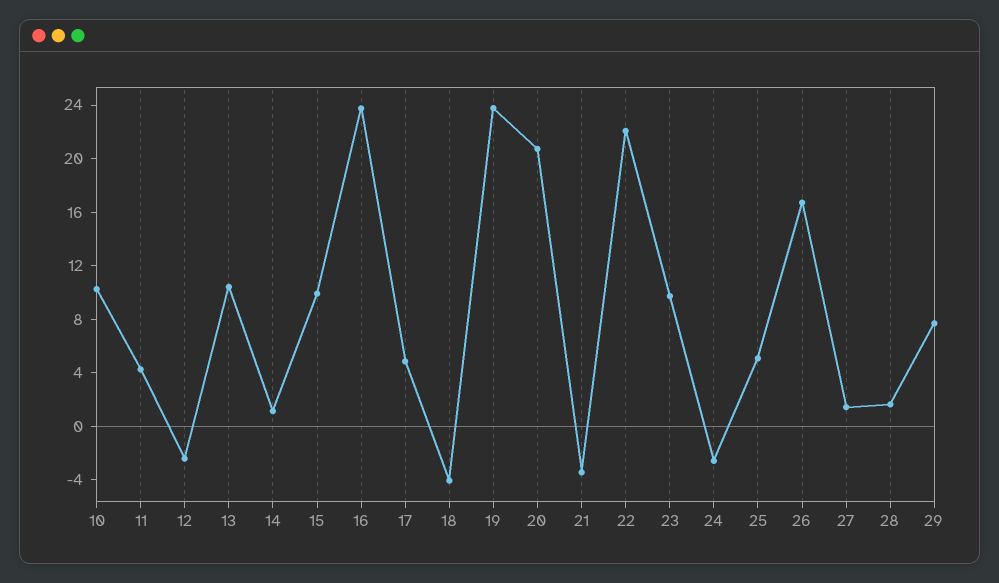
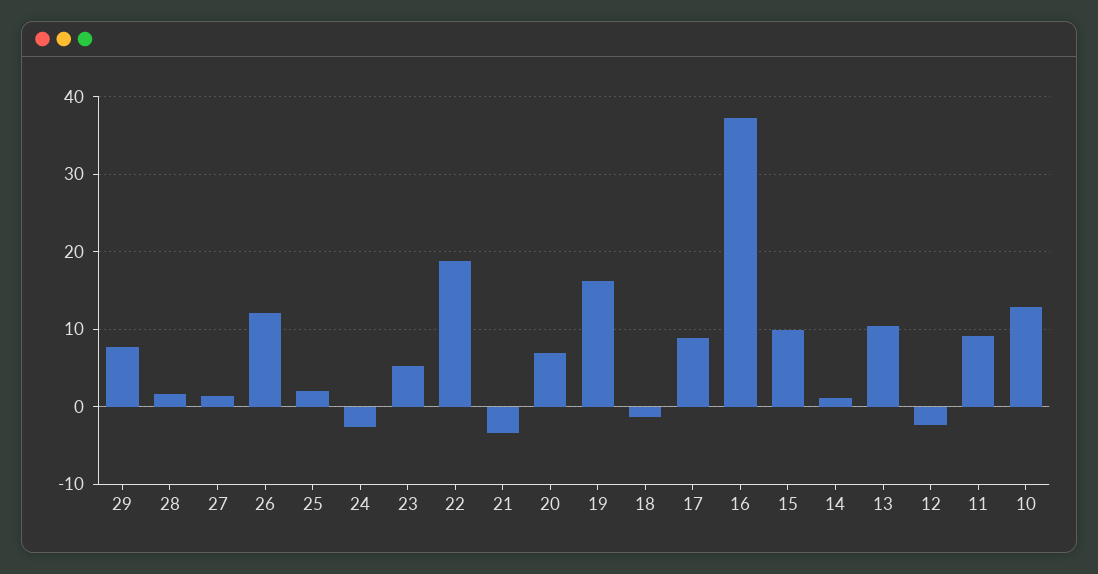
10: 10 -> 13
11: 4 -> 9
16: 24 -> 37
17: 5 -> 9
18: -4 -> -1
19: 24 -> 16
20: 21 -> 7
22: 22 -> 19
23: 10 -> 5
25: 5 -> 2
26: 17 -> 12

